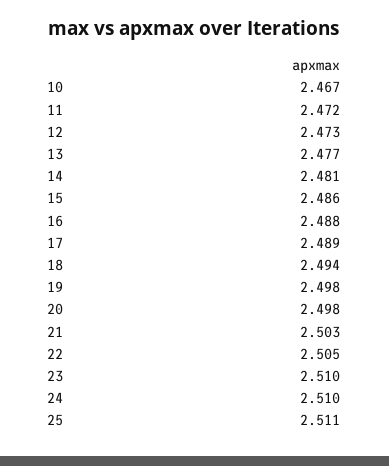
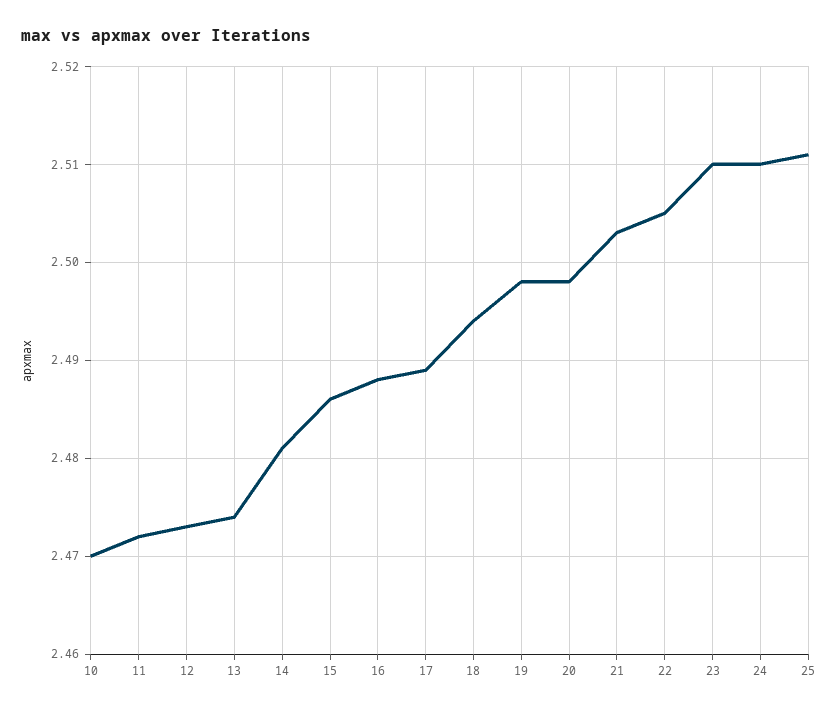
10: 2.467 -> 2.47
13: 2.477 -> 2.474

